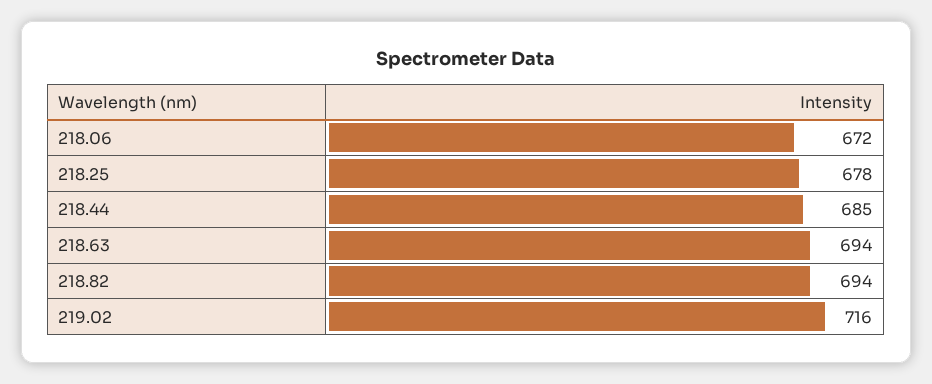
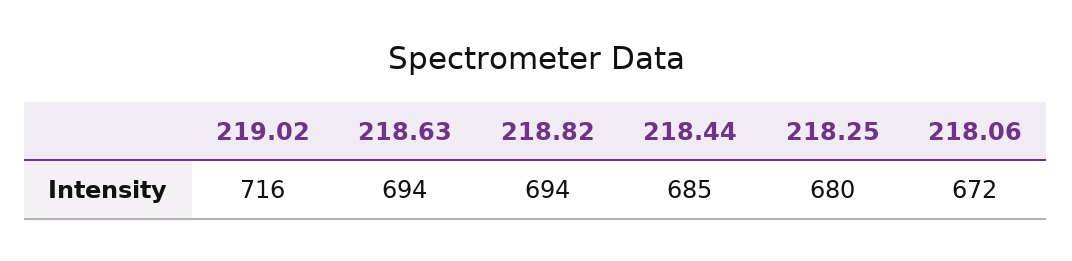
218.25: 678 -> 680

